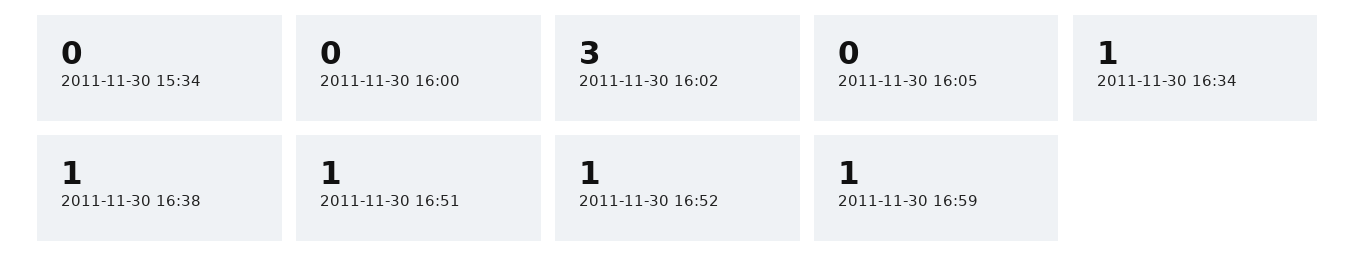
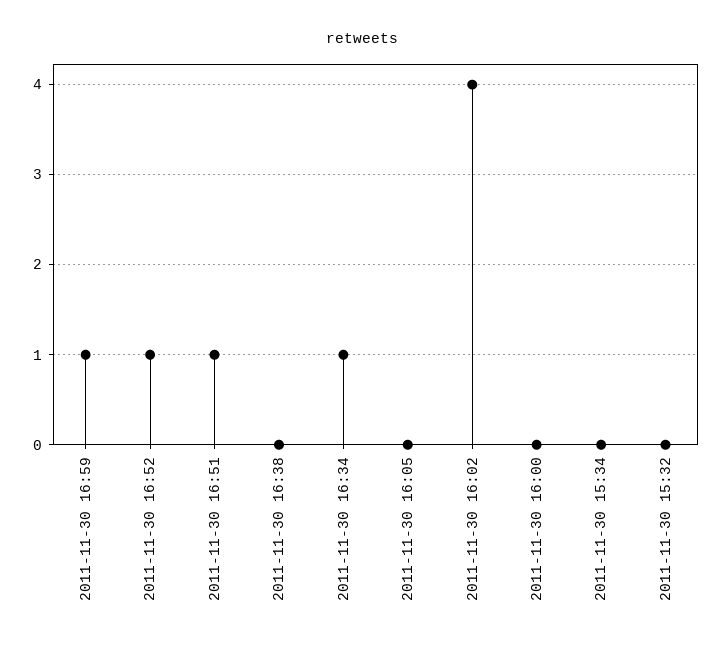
2011-11-30 16:02: 3 -> 4
2011-11-30 16:38: 1 -> 0
2011-11-30 15:32: none -> 0

